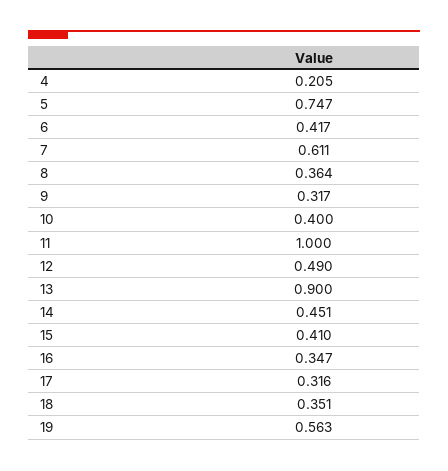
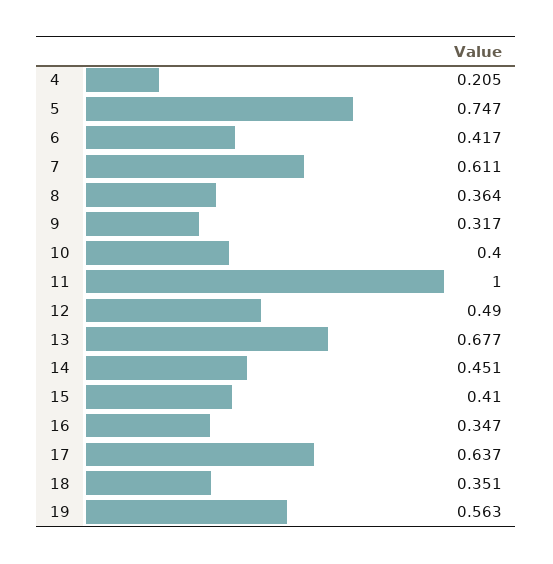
13: 0.9 -> 0.677
17: 0.316 -> 0.637

